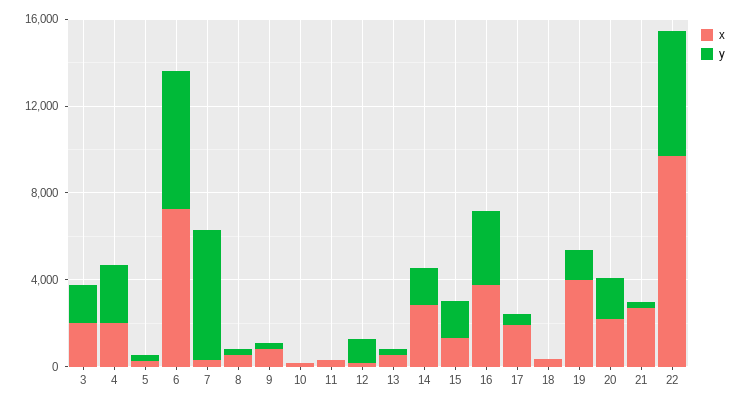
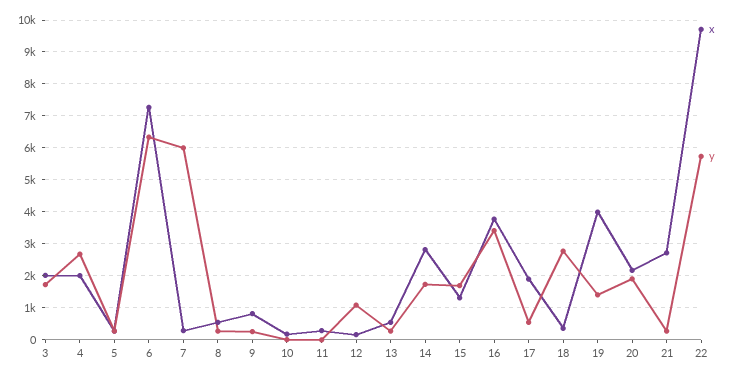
y, 18: 0 -> 2800

